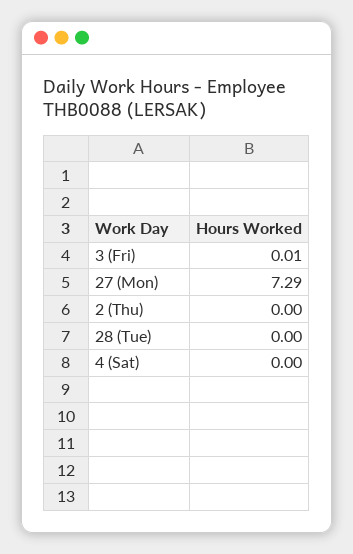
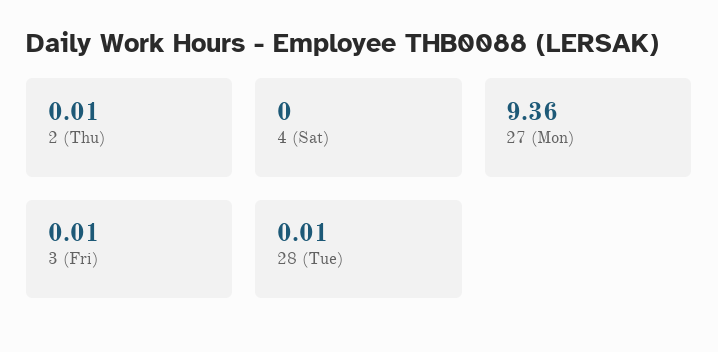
27 (Mon): 7.29 -> 9.36
2 (Thu): 0 -> 0.01
28 (Tue): 0 -> 0.01

